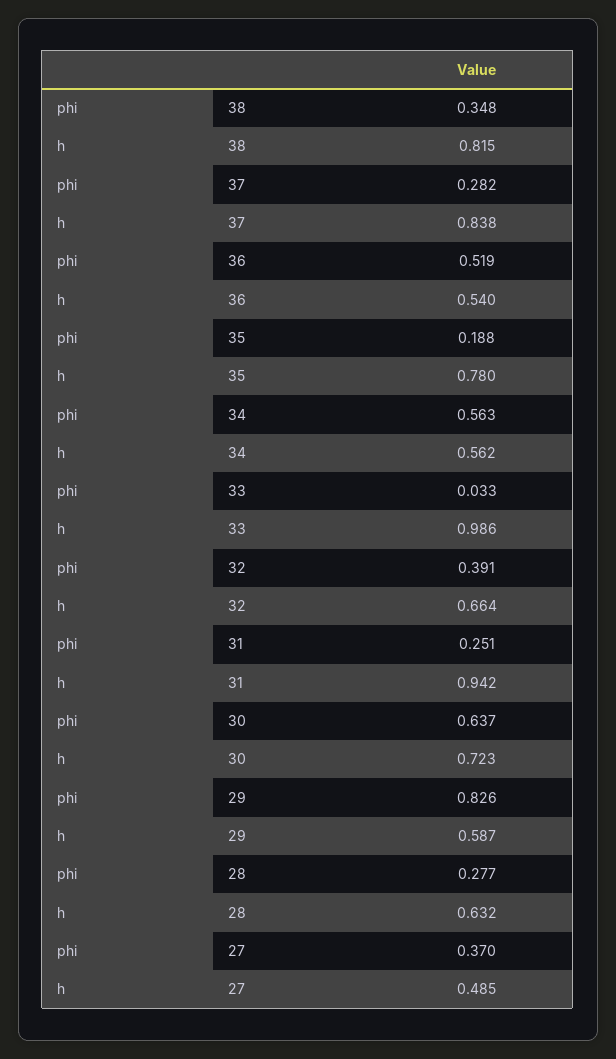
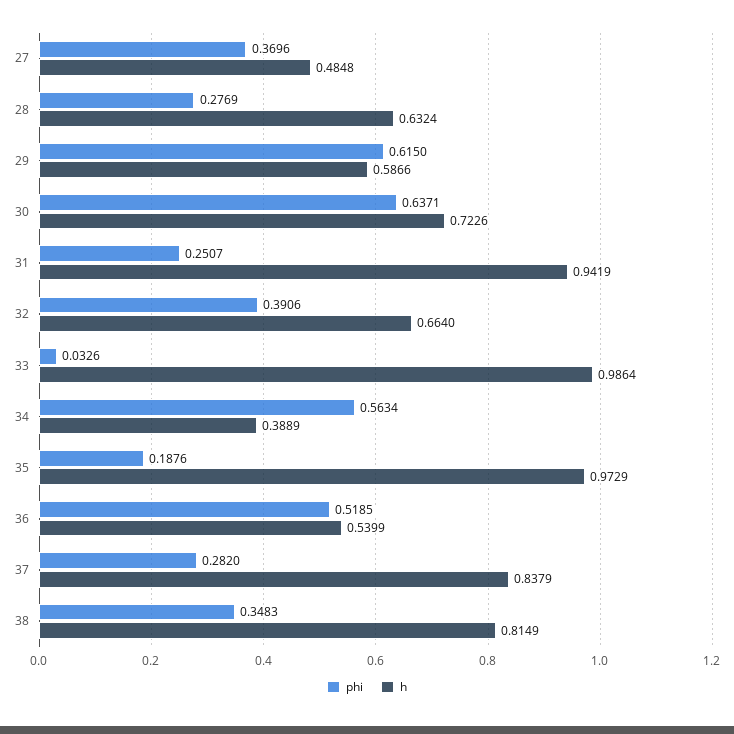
h, 35: 0.78 -> 0.9729
h, 34: 0.562 -> 0.3889
phi, 29: 0.826 -> 0.615

